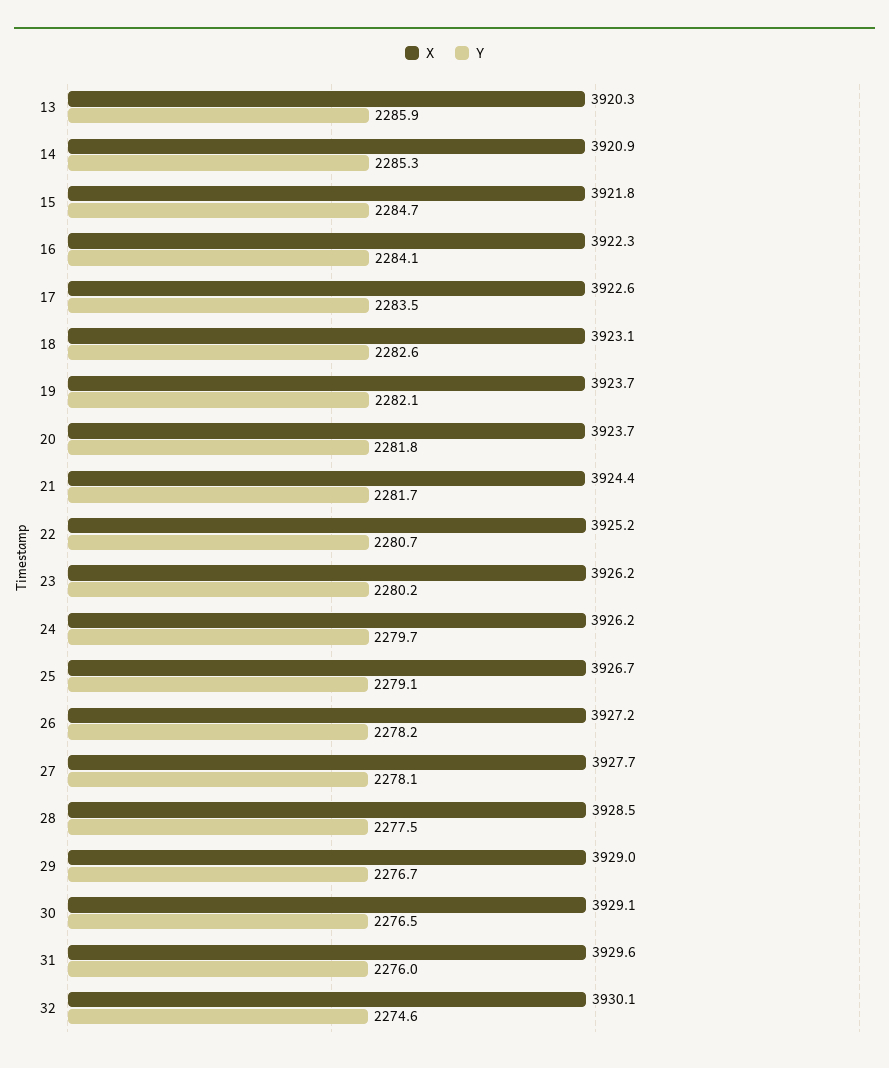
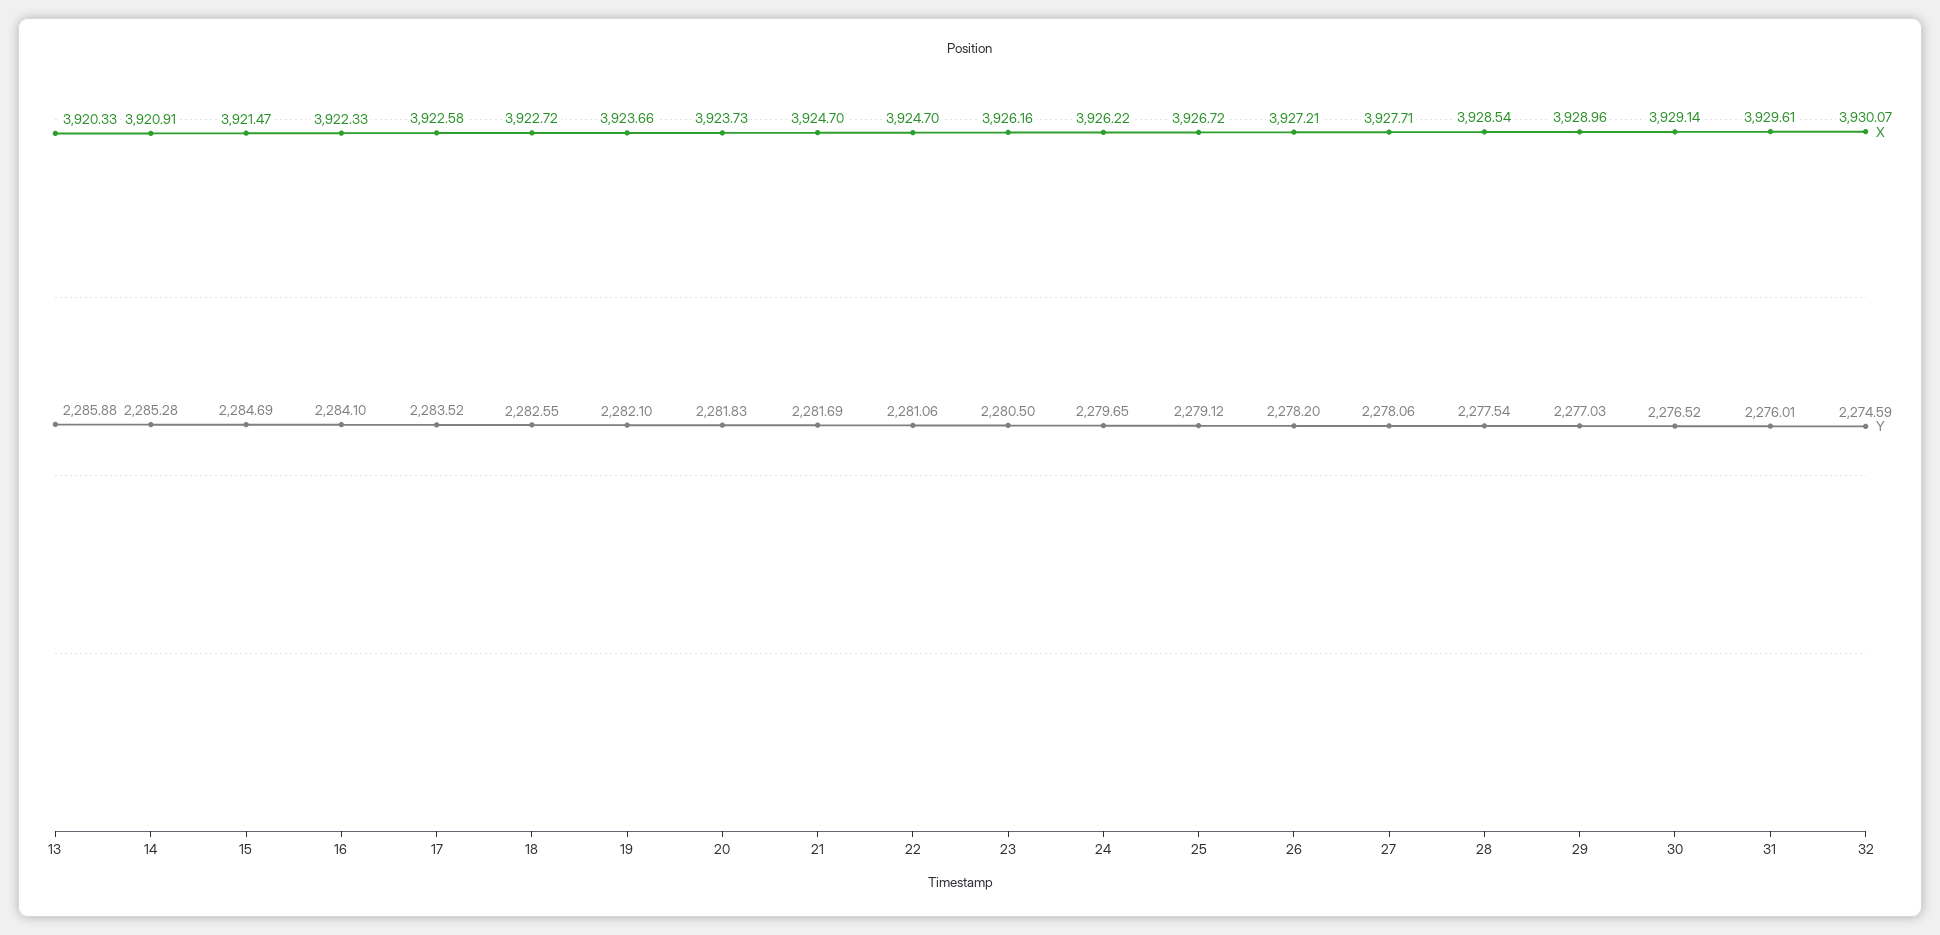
X, 15: 3921.8 -> 3921.47
X, 18: 3923.1 -> 3922.72
X, 21: 3924.4 -> 3924.7
X, 22: 3925.2 -> 3924.7
Y, 22: 2280.7 -> 2281.06
Y, 23: 2280.2 -> 2280.5
Y, 29: 2276.7 -> 2277.03

